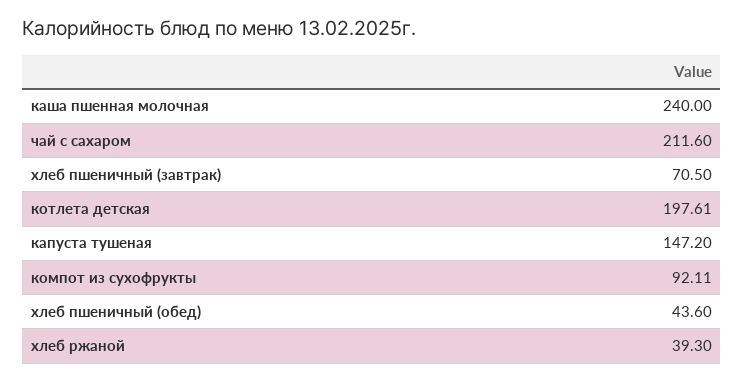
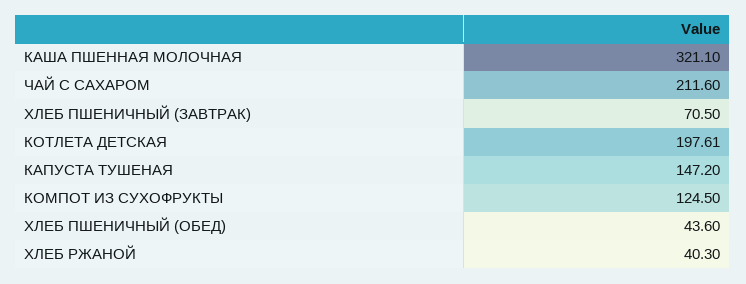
каша пшенная молочная: 240 -> 321.1
компот из сухофрукты: 92.11 -> 124.5
хлеб ржаной: 39.3 -> 40.3

